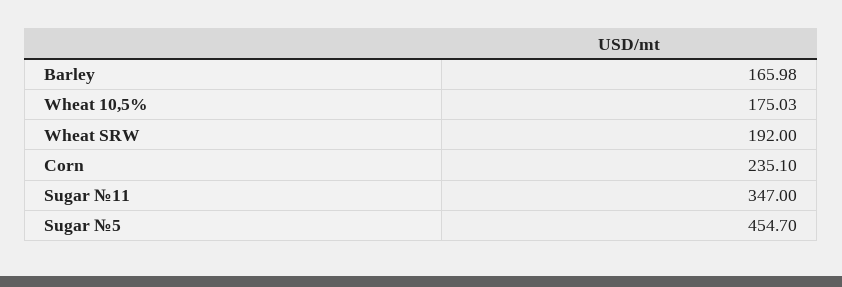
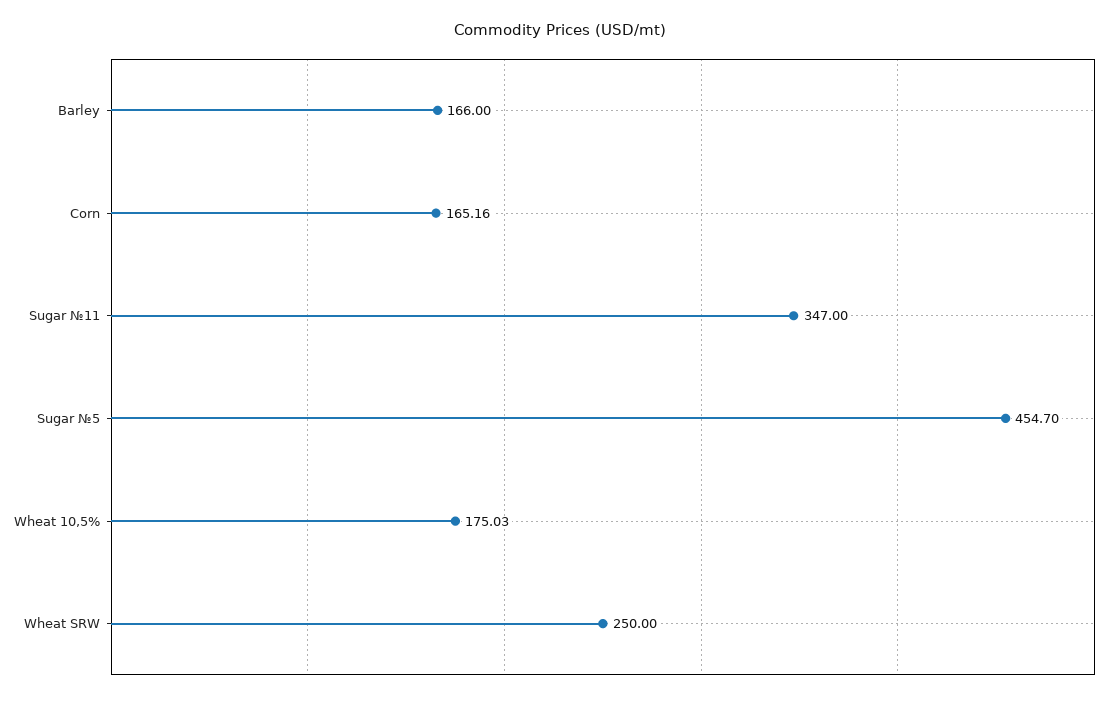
Barley: 165.98 -> 166
Wheat SRW: 192 -> 250
Corn: 235.1 -> 165.16

